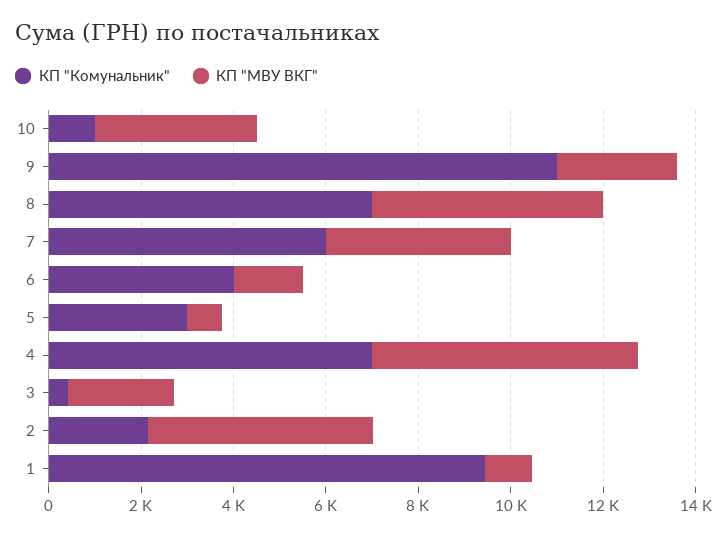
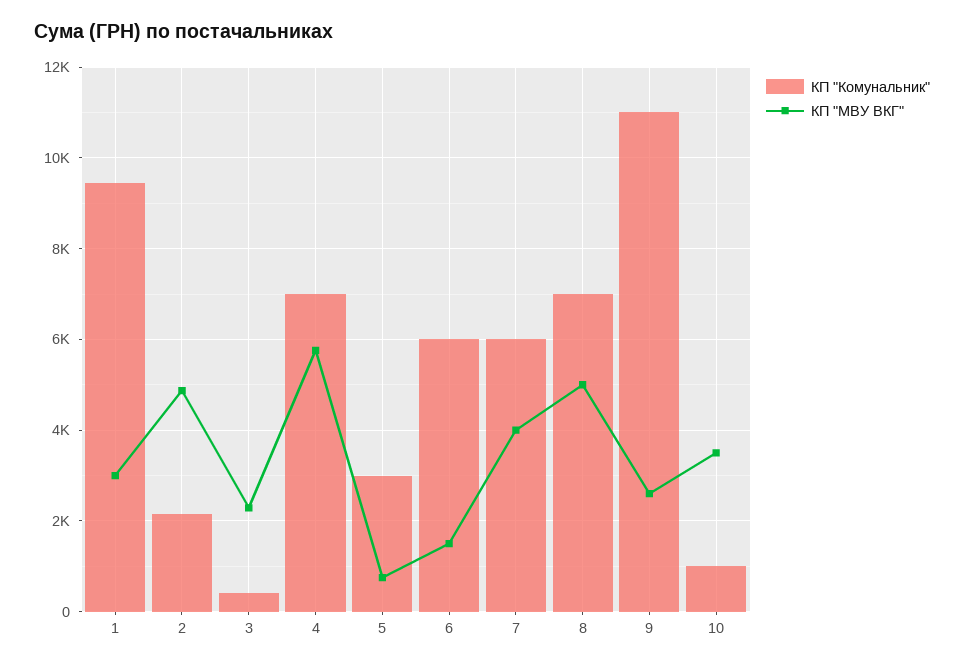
КП "Комунальник", 6: 4000 -> 6000
КП "МВУ ВКГ", 1: 1000 -> 3000

